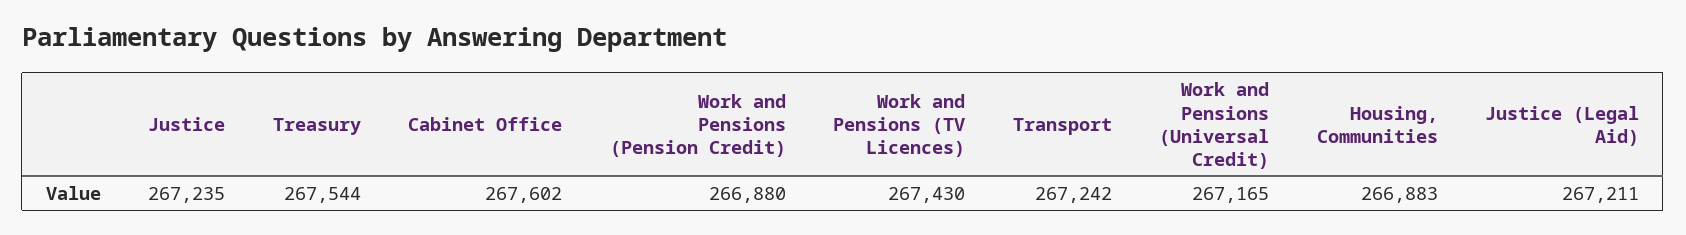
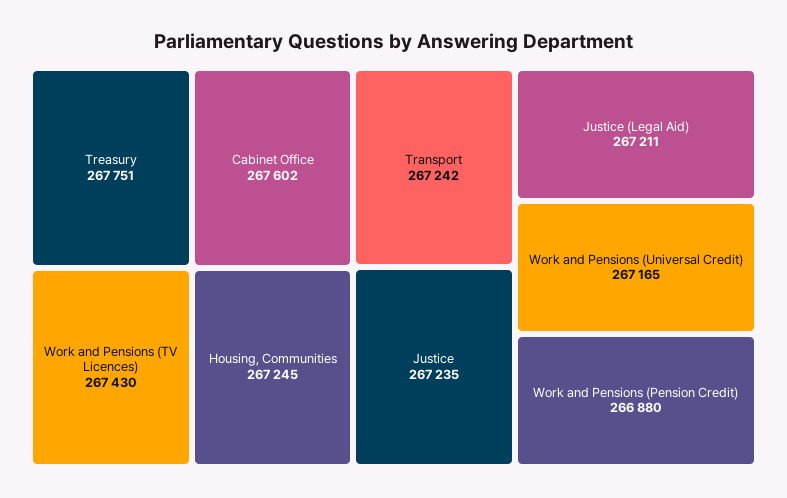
Treasury: 267544 -> 267751
Housing, Communities: 266883 -> 267245

